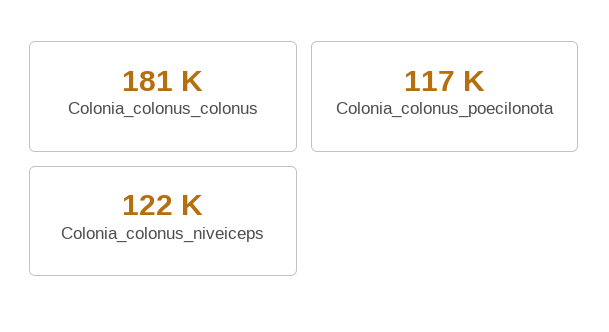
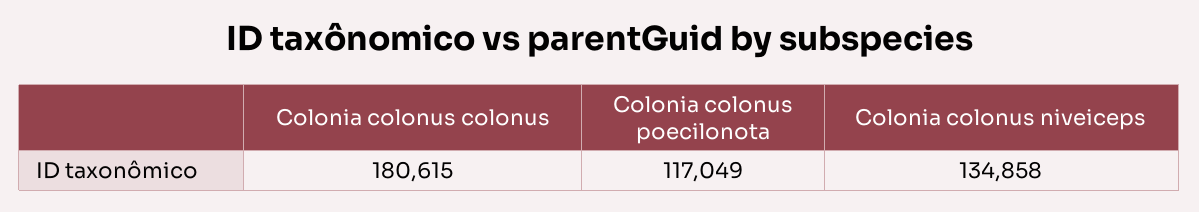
Colonia_colonus_niveiceps: 122000 -> 134858

